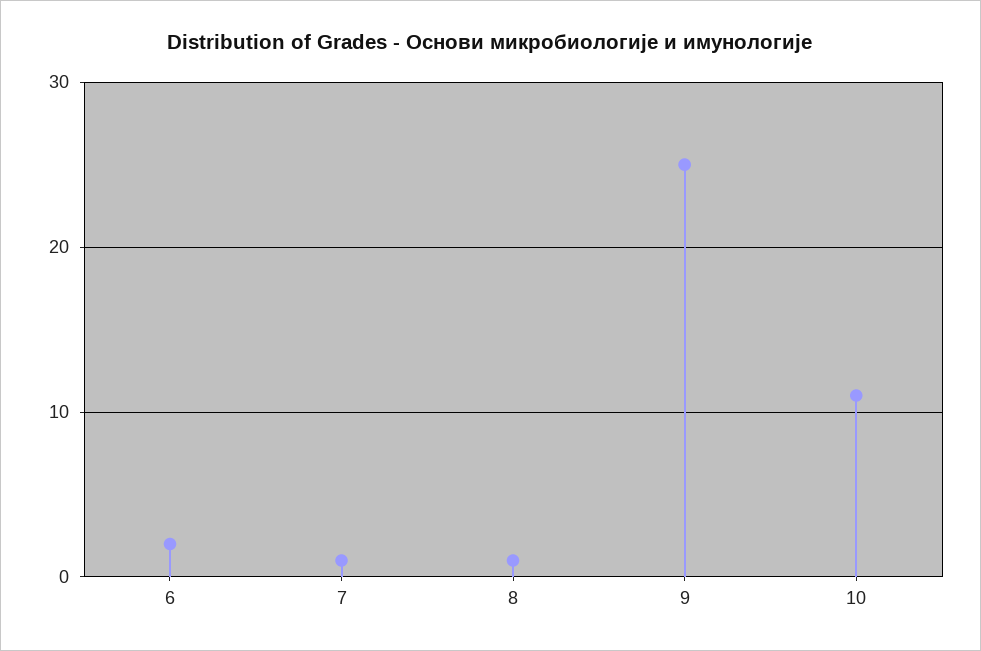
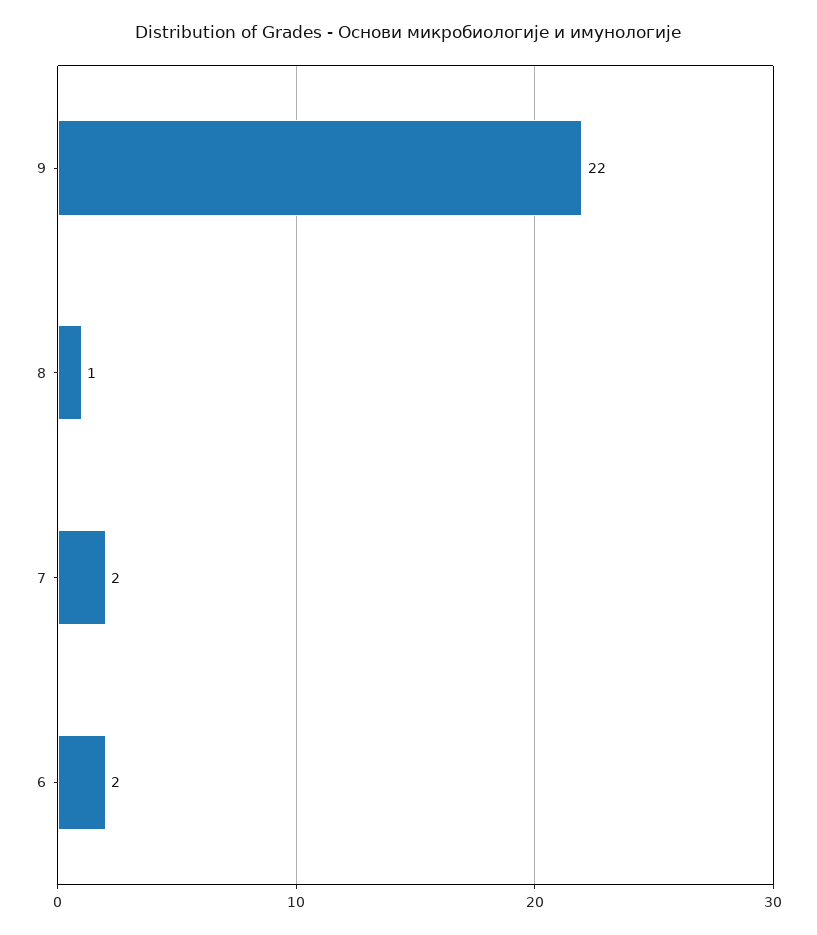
7: 1 -> 2
9: 25 -> 22
10: 11 -> none

